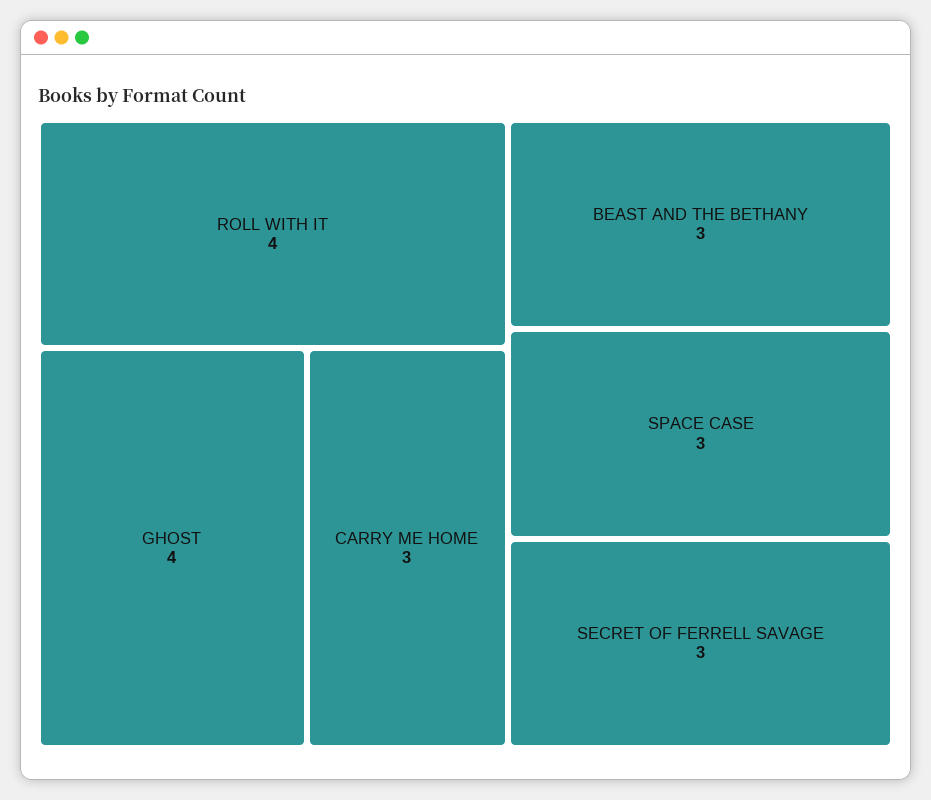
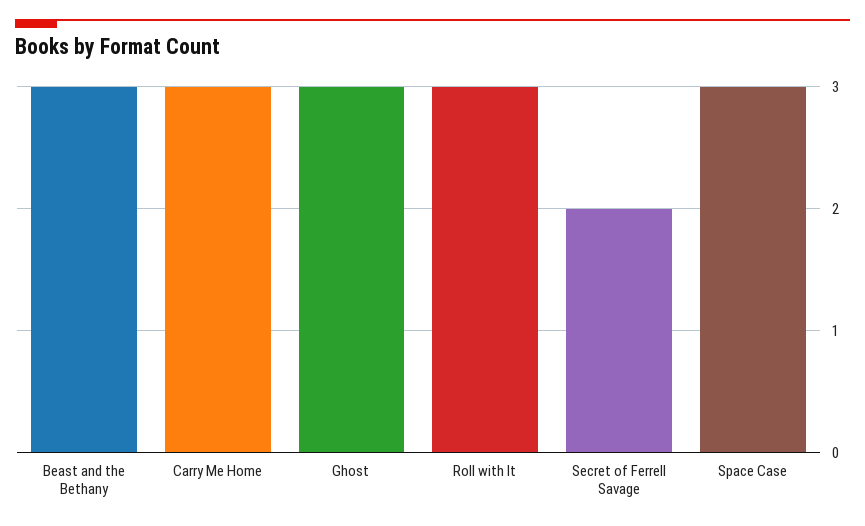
ROLL WITH IT: 4 -> 3
GHOST: 4 -> 3
SECRET OF FERRELL SAVAGE: 3 -> 2

